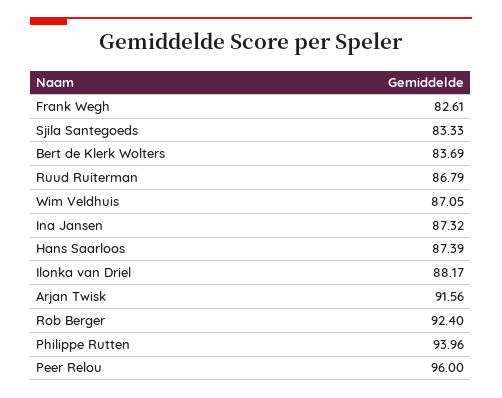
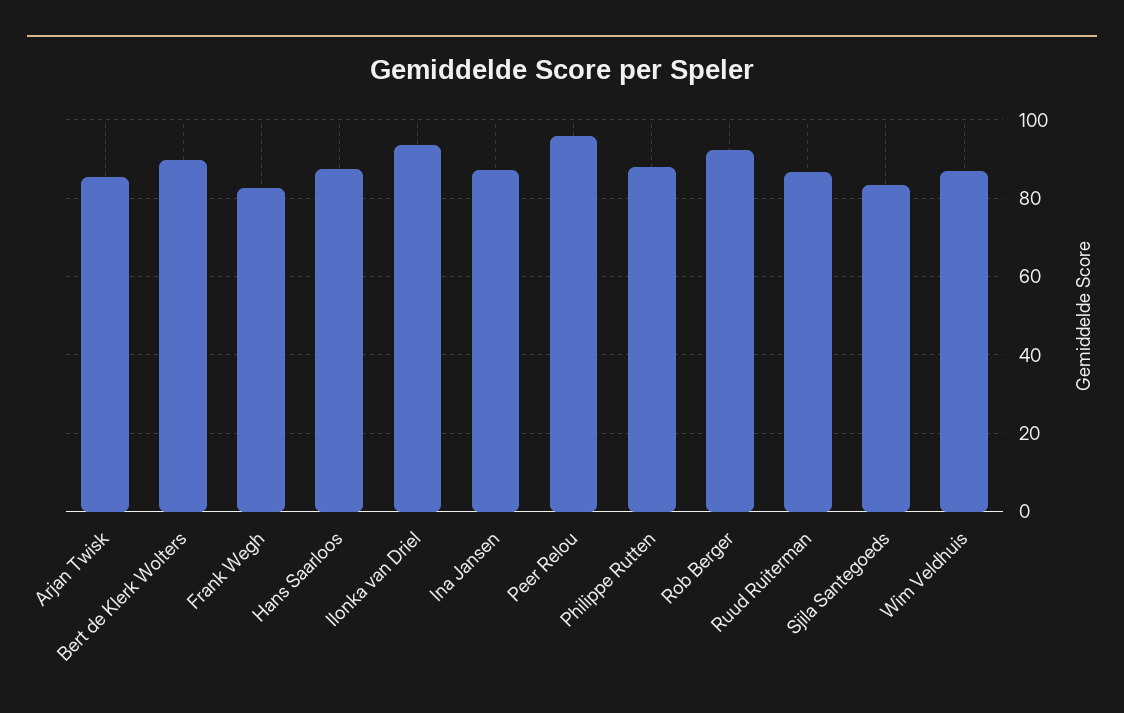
Bert de Klerk Wolters: 83.69 -> 90
Ilonka van Driel: 88.17 -> 94
Arjan Twisk: 91.56 -> 86
Philippe Rutten: 93.96 -> 88

